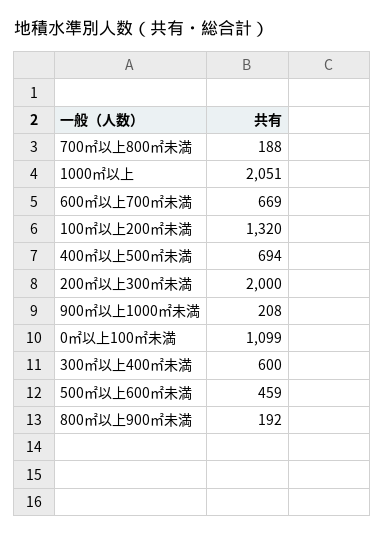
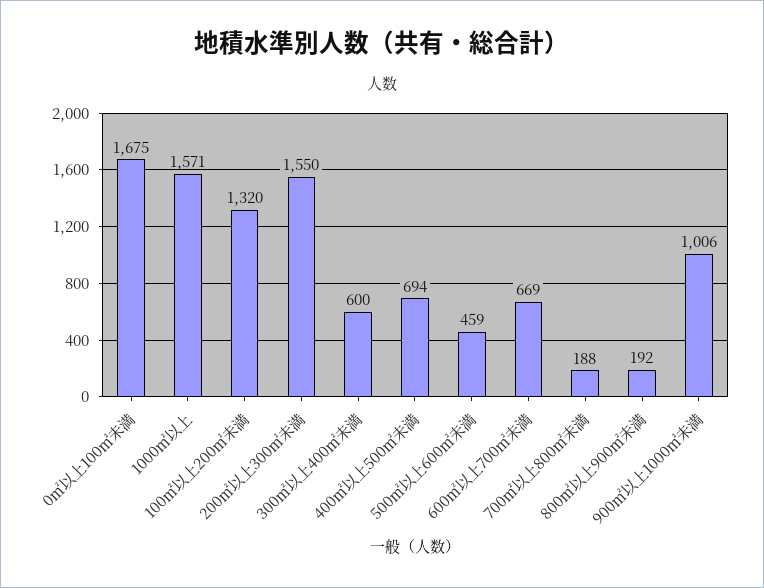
1000㎡以上: 2051 -> 1571
200㎡以上300㎡未満: 2000 -> 1550
900㎡以上1000㎡未満: 208 -> 1006
0㎡以上100㎡未満: 1099 -> 1675

